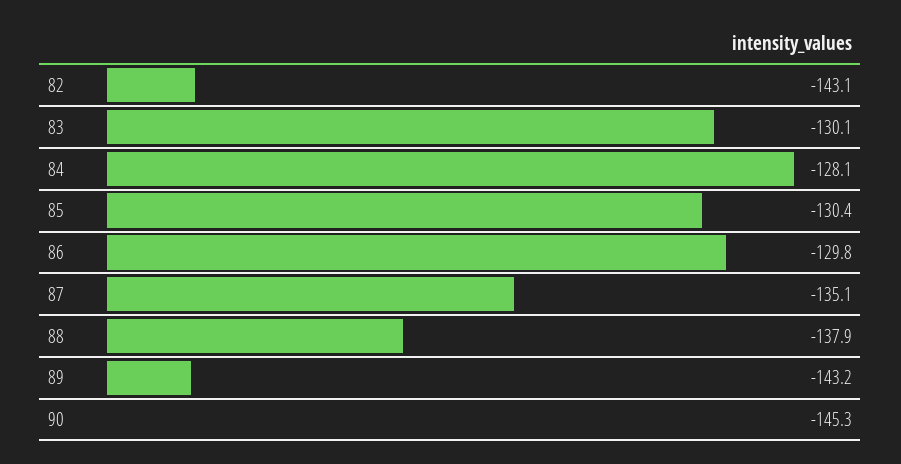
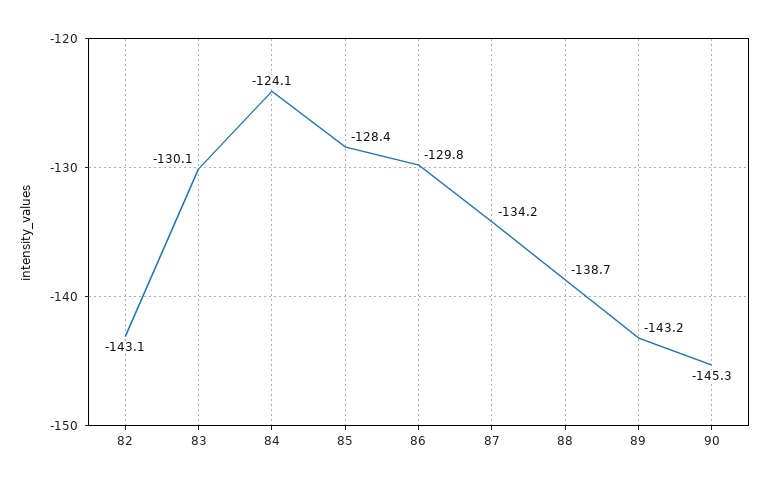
84: -128.1 -> -124.1
85: -130.4 -> -128.4
87: -135.1 -> -134.2
88: -137.9 -> -138.7

